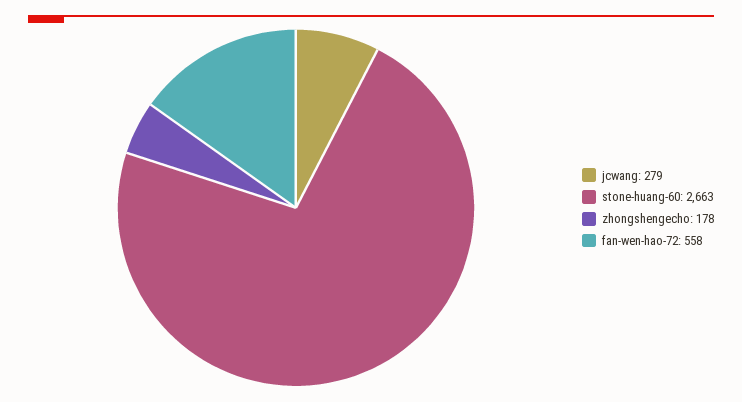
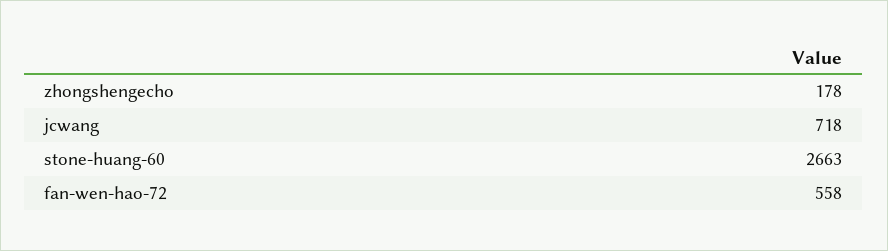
jcwang: 279 -> 718

